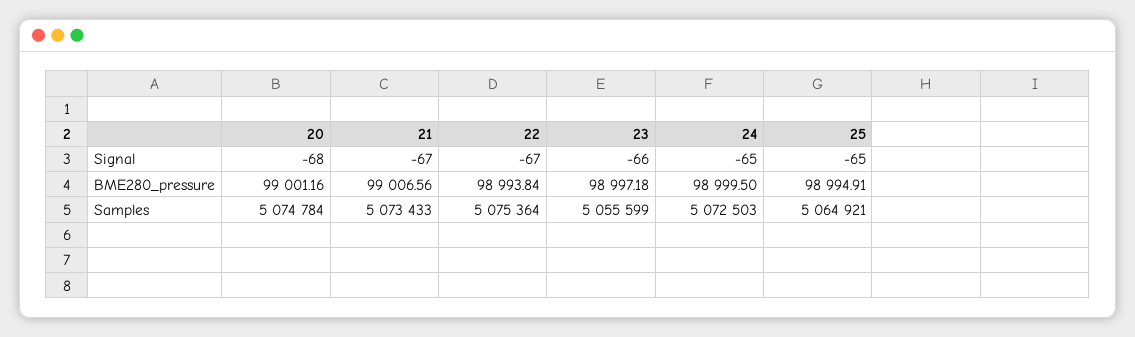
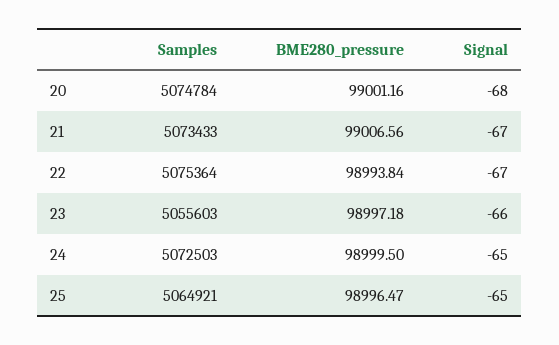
25, BME280_pressure: 98994.91 -> 98996.47
23, Samples: 5055599 -> 5055603

